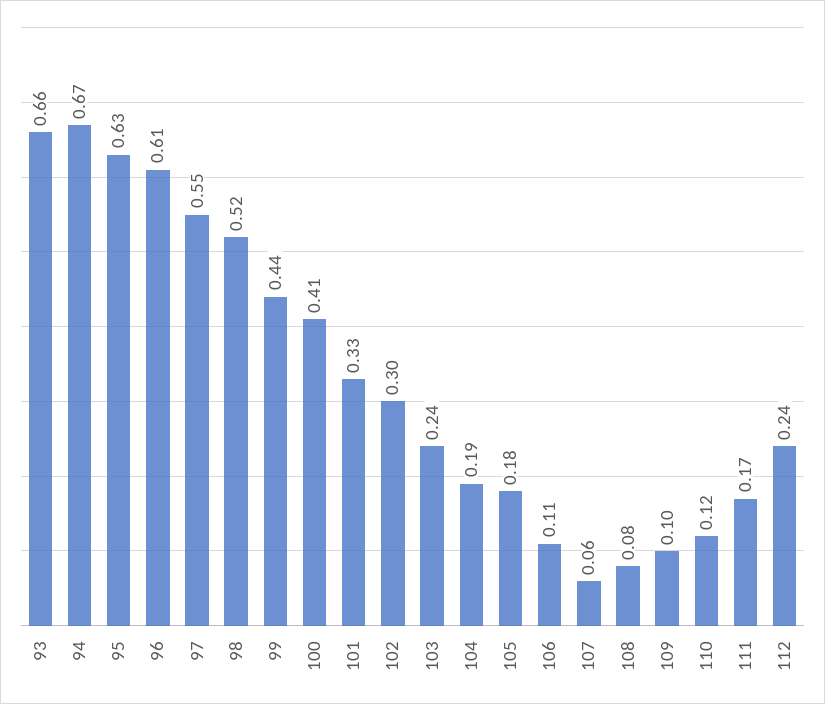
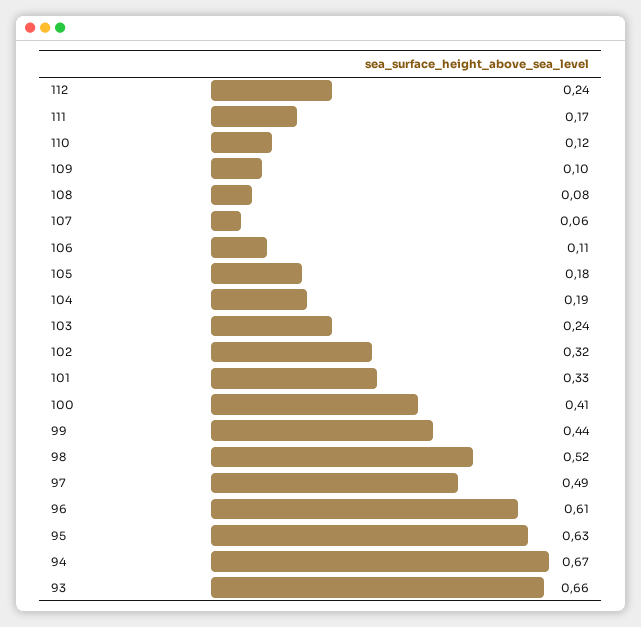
97: 0.55 -> 0.49
102: 0.3 -> 0.32

